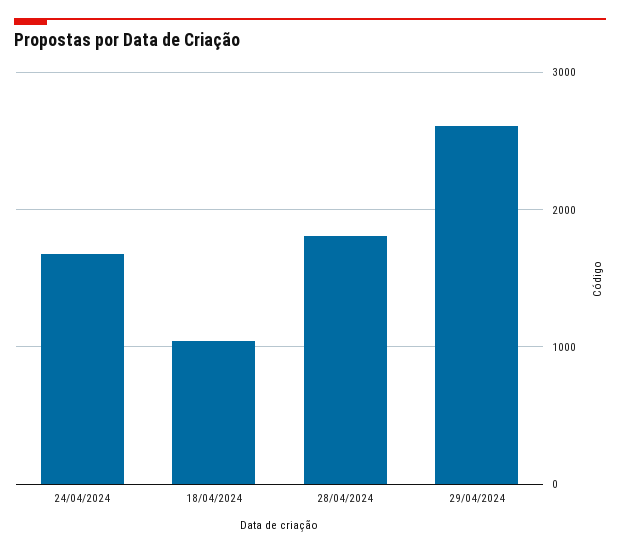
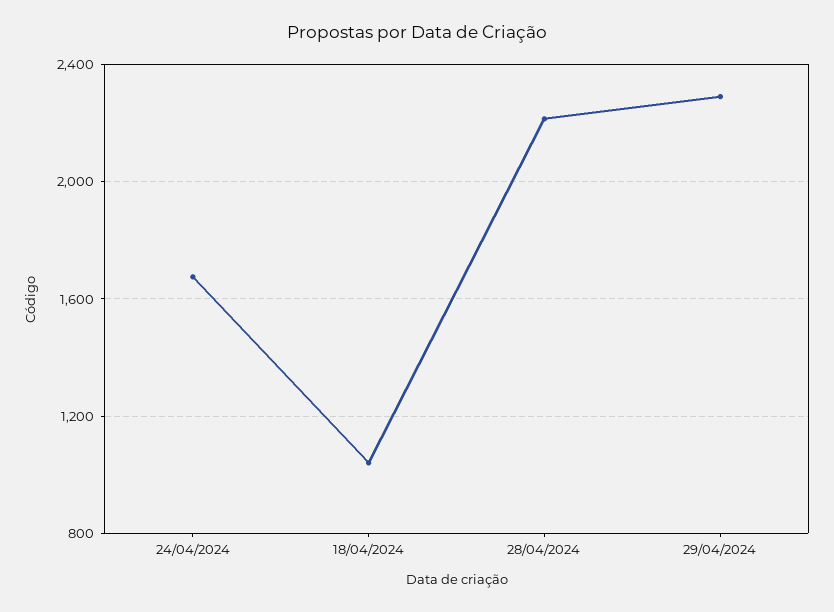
28/04/2024: 1800 -> 2200
29/04/2024: 2600 -> 2300

